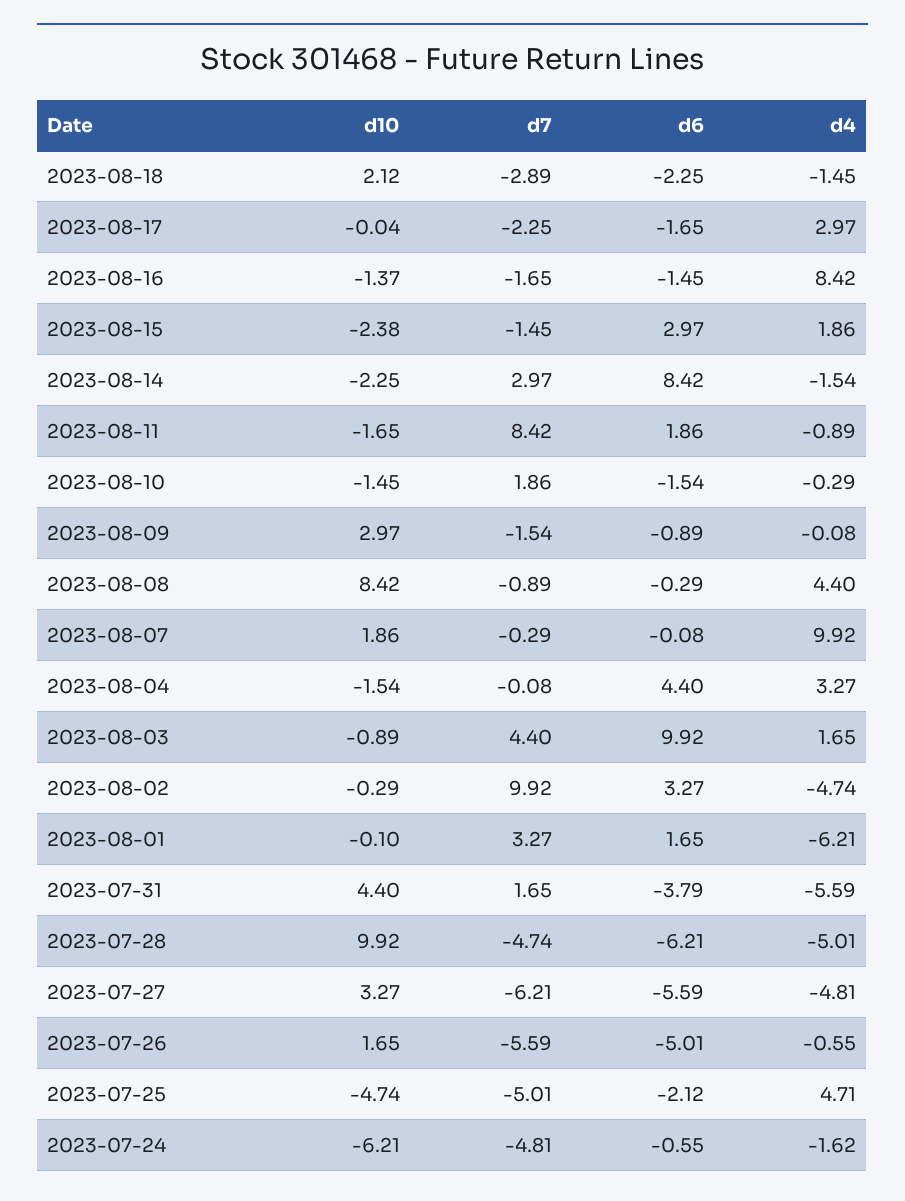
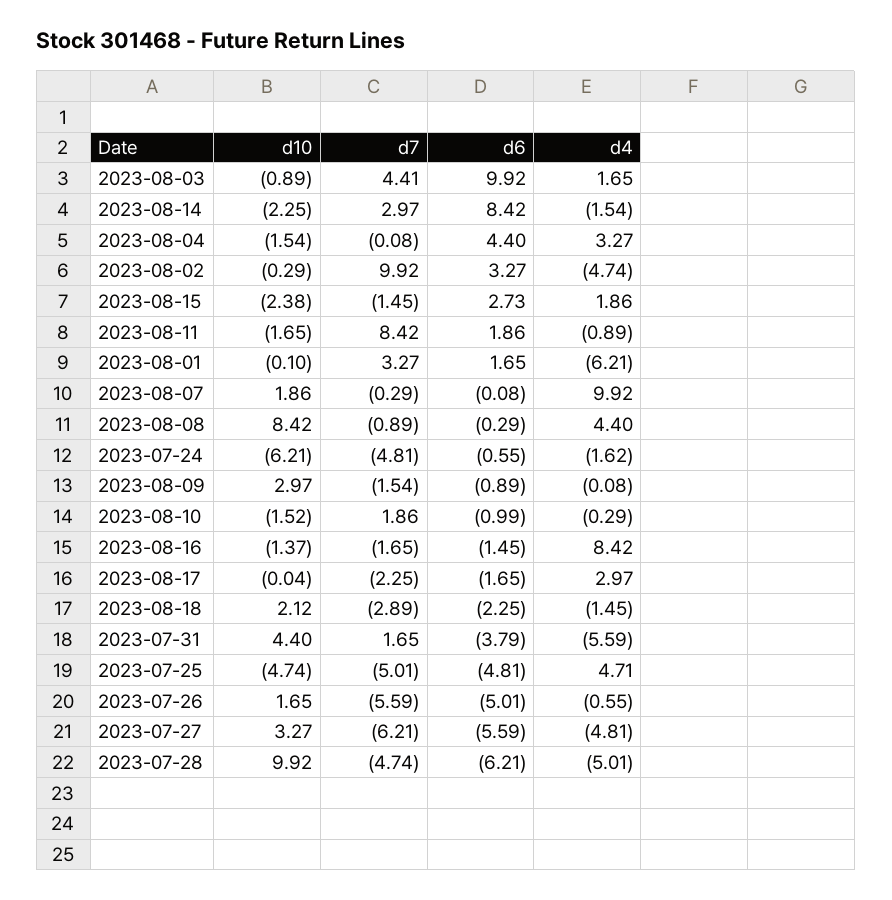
d6, 2023-08-15: 2.97 -> 2.73
d10, 2023-08-10: -1.45 -> -1.52
d6, 2023-08-10: -1.54 -> -0.99
d7, 2023-08-03: 4.4 -> 4.41
d6, 2023-07-25: -2.12 -> -4.81

